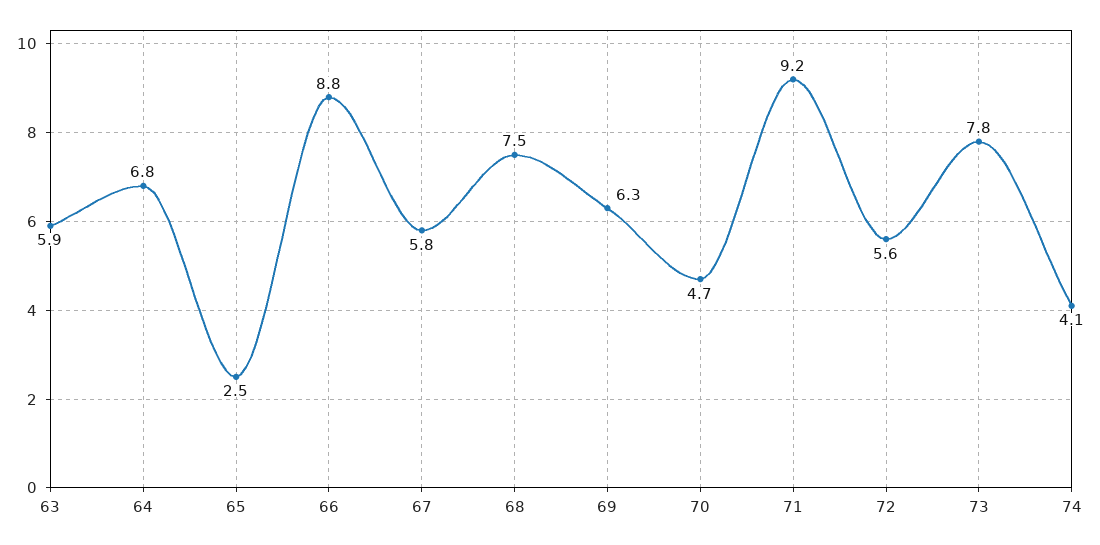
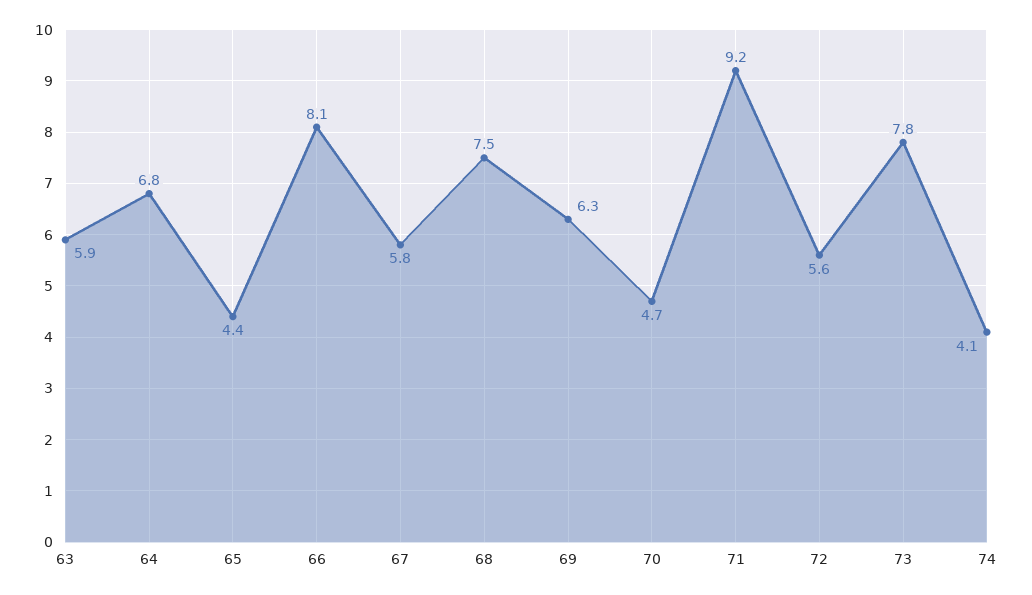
65: 2.5 -> 4.4
66: 8.8 -> 8.1

